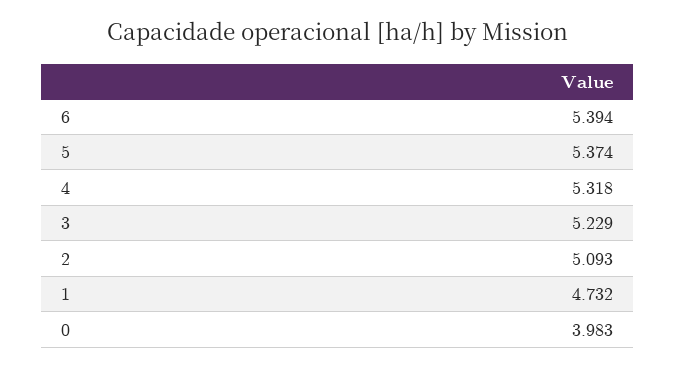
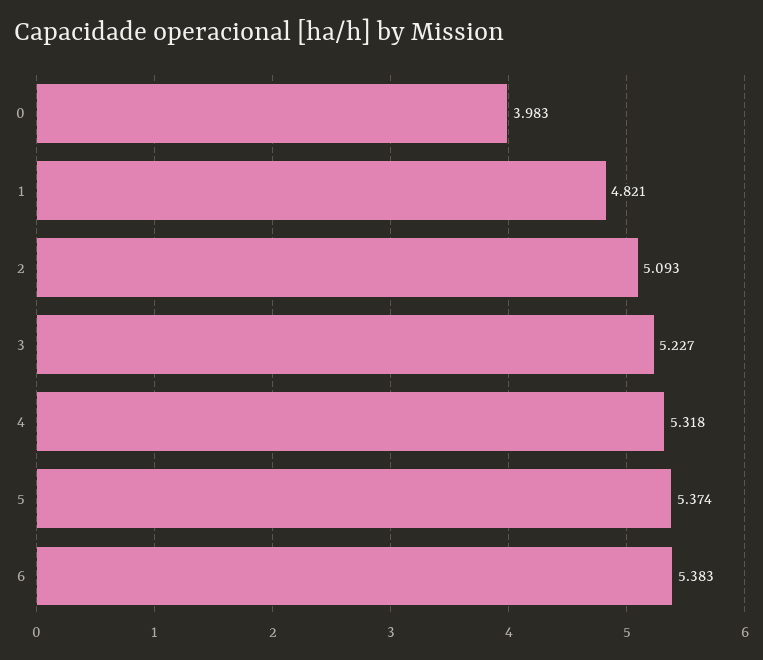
6: 5.394 -> 5.383
3: 5.229 -> 5.227
1: 4.732 -> 4.821

